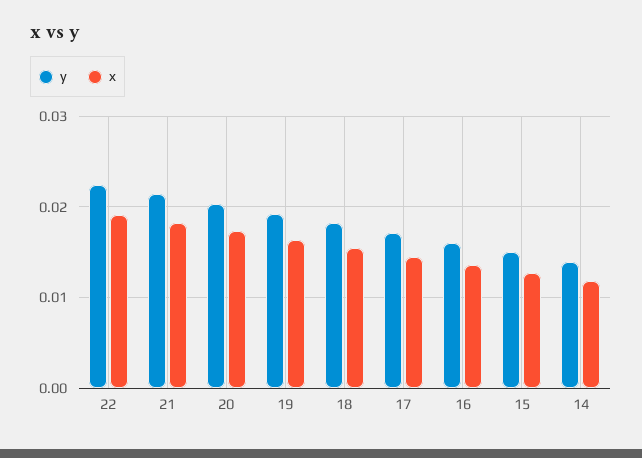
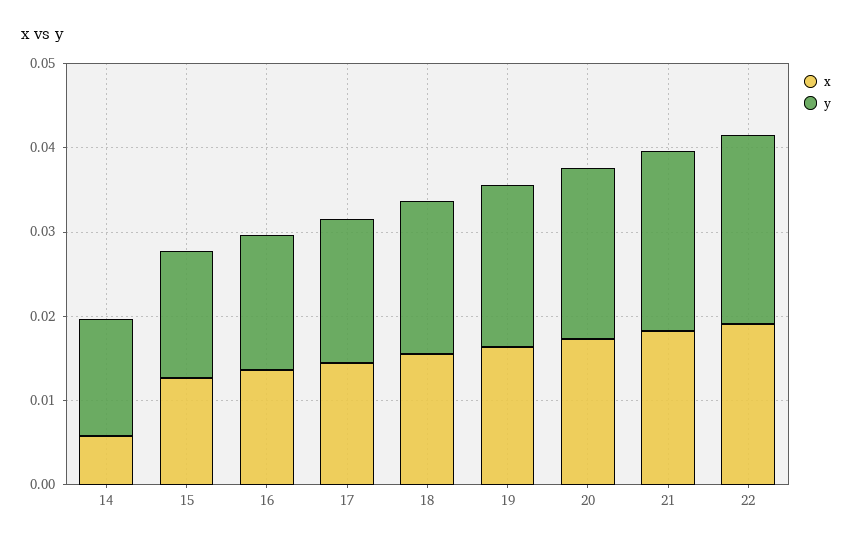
x, 14: 0.012 -> 0.006

